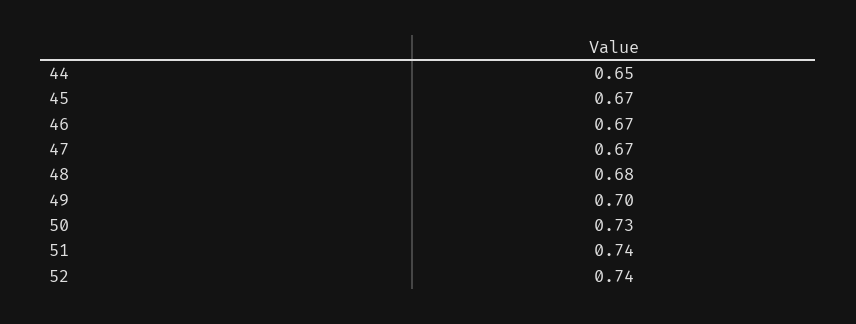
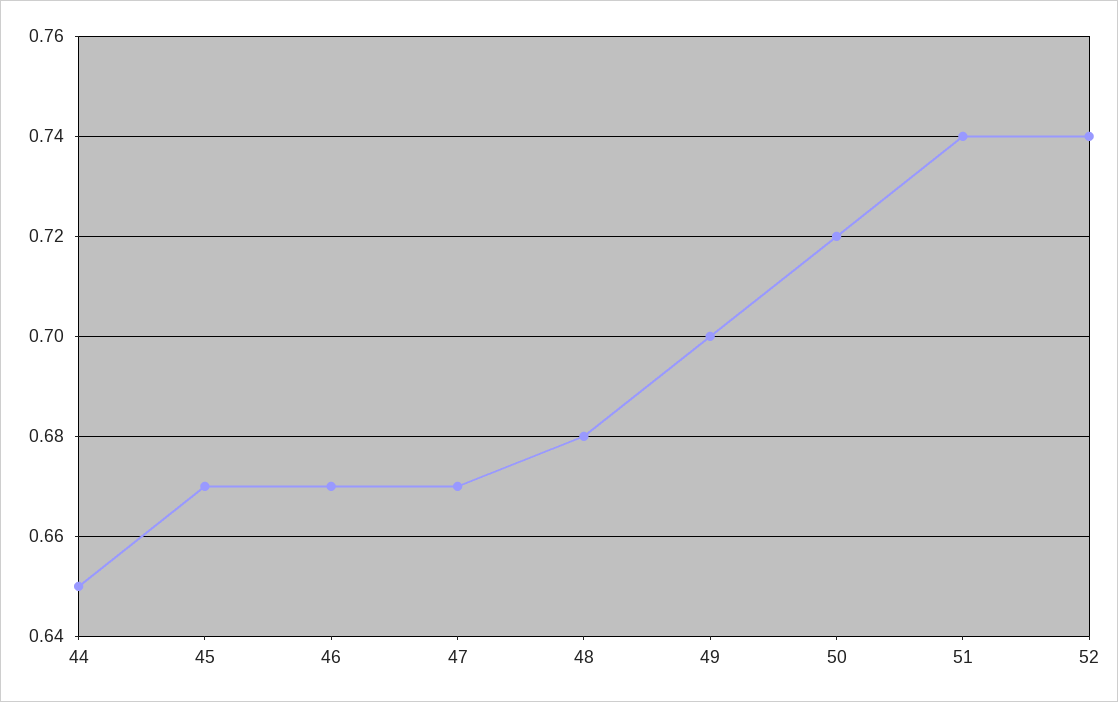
50: 0.73 -> 0.72

